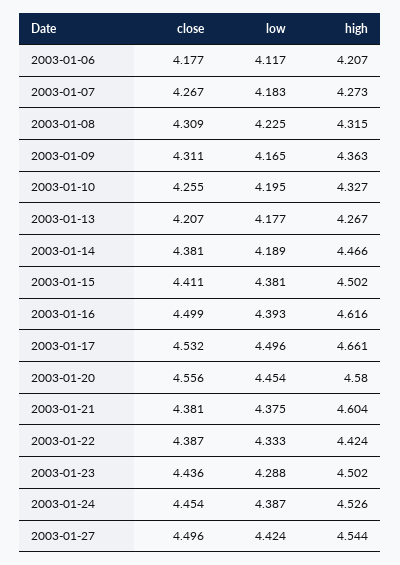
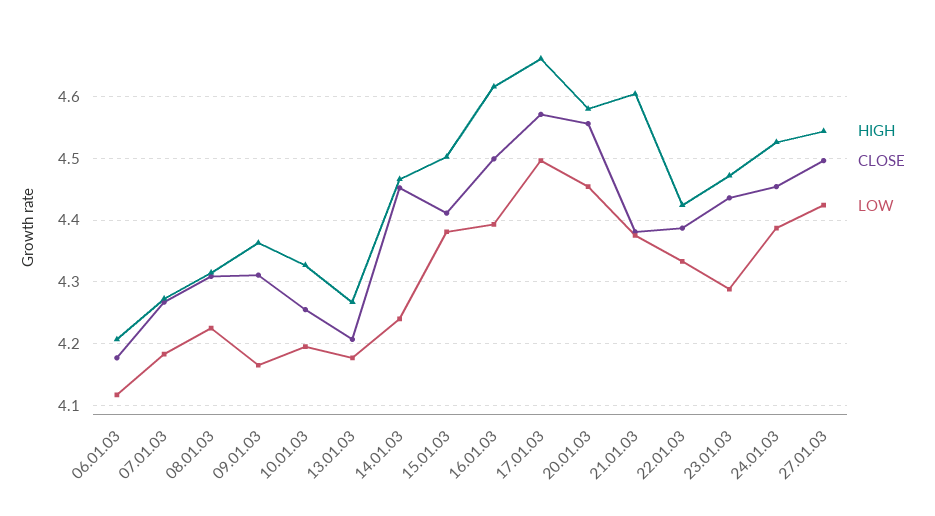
close, 2003-01-14: 4.381 -> 4.45
low, 2003-01-14: 4.189 -> 4.24
close, 2003-01-17: 4.532 -> 4.57
high, 2003-01-23: 4.502 -> 4.47

